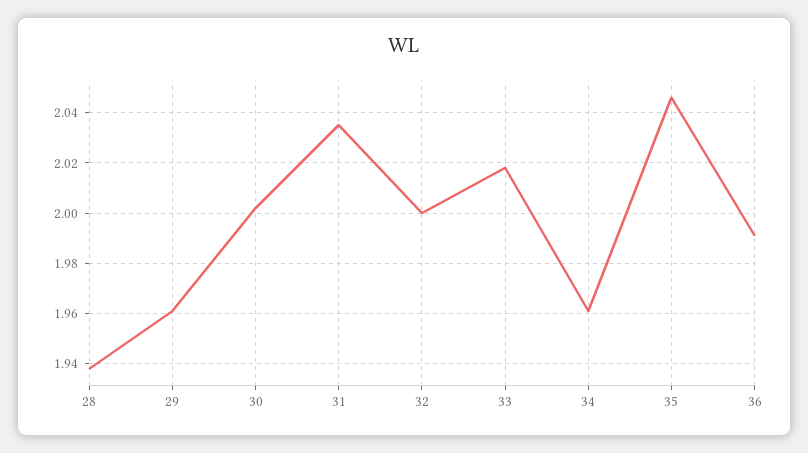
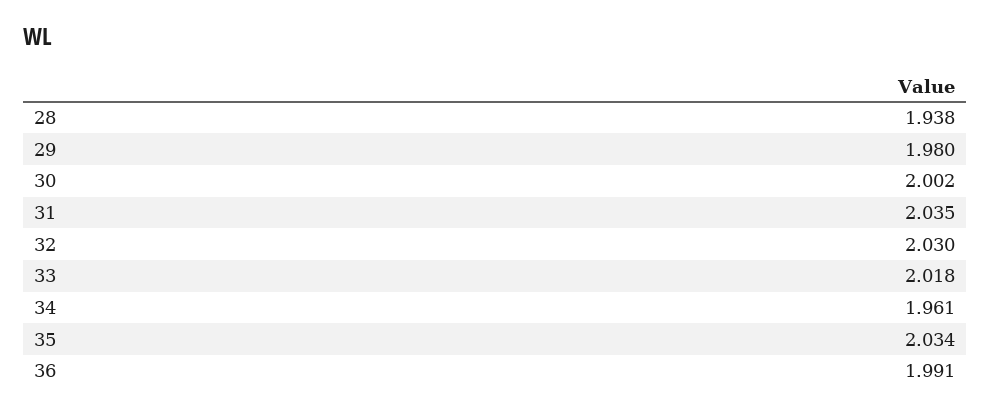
29: 1.96 -> 1.98
32: 2 -> 2.03
35: 2.045 -> 2.034

